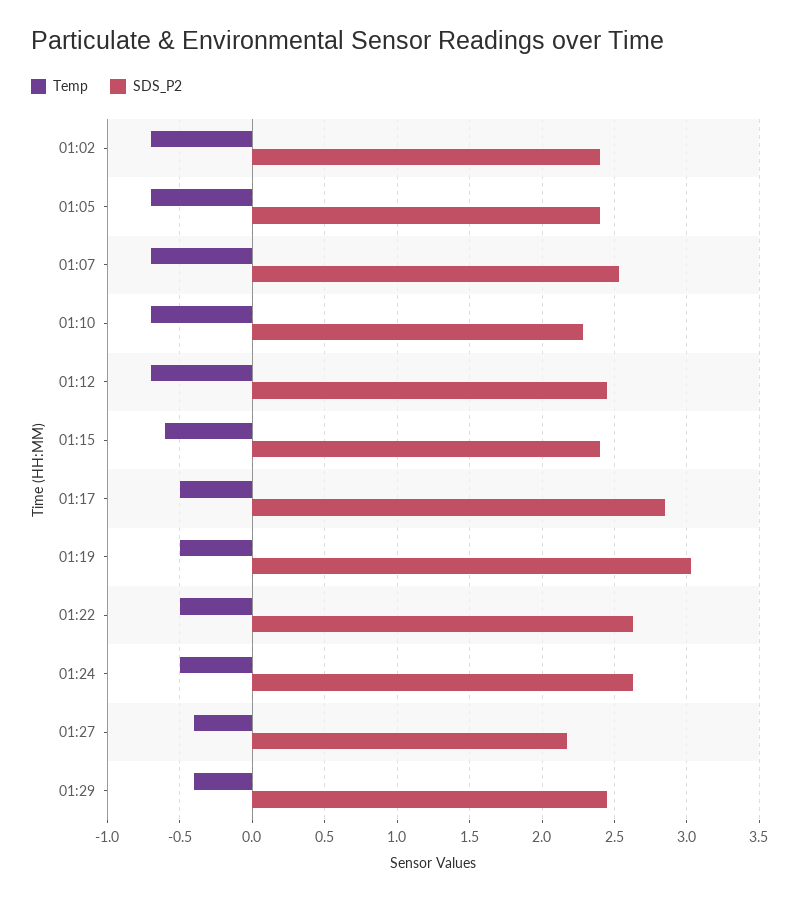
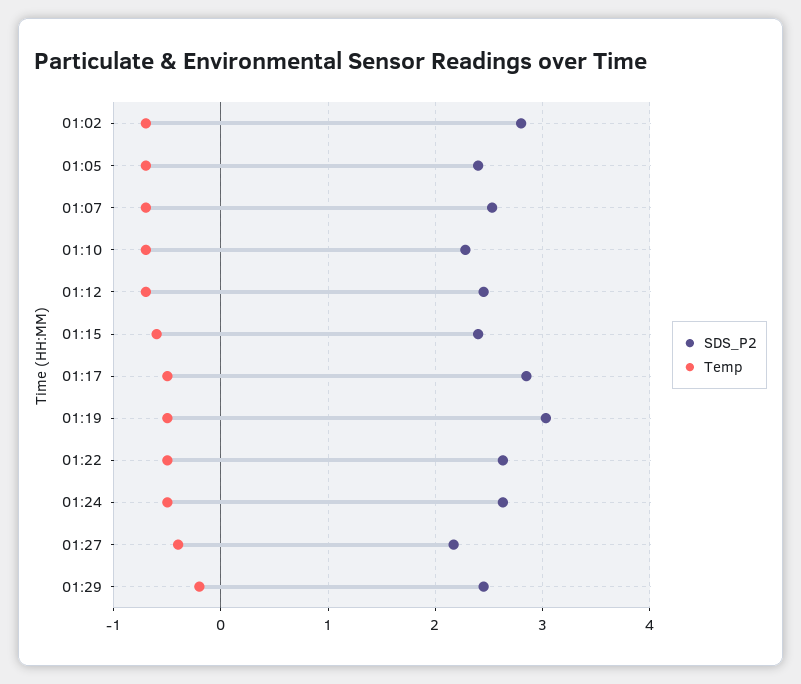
SDS_P2, 01:02: 2.4 -> 2.8
Temp, 01:29: -0.4 -> -0.2

